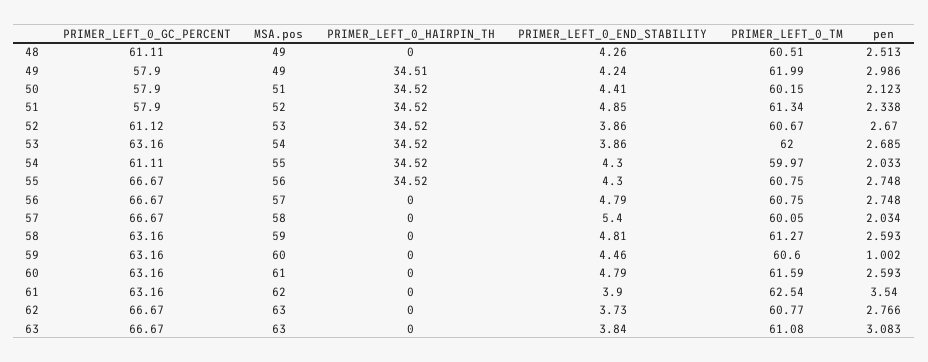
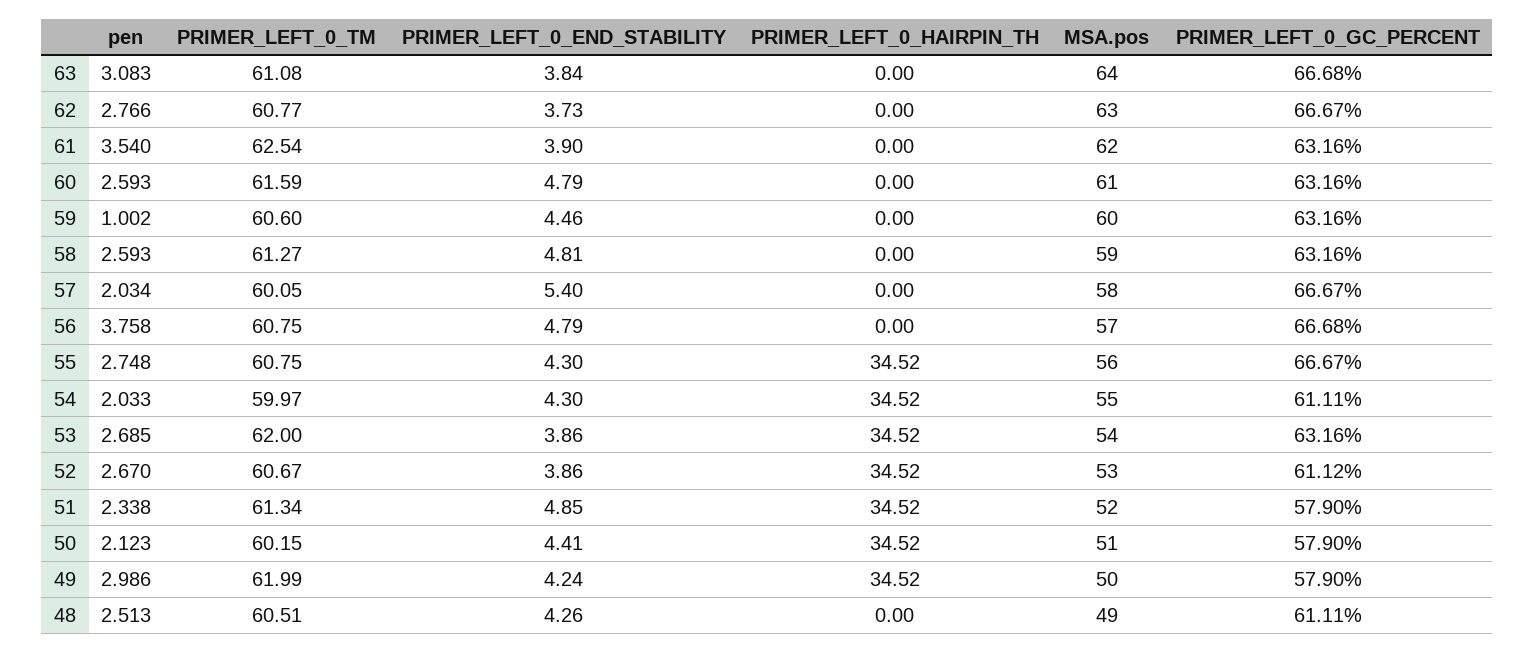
MSA.pos, 49: 49 -> 50
PRIMER_LEFT_0_HAIRPIN_TH, 49: 34.51 -> 34.52
PRIMER_LEFT_0_GC_PERCENT, 56: 66.67 -> 66.68
pen, 56: 2.748 -> 3.758
PRIMER_LEFT_0_GC_PERCENT, 63: 66.67 -> 66.68
MSA.pos, 63: 63 -> 64

